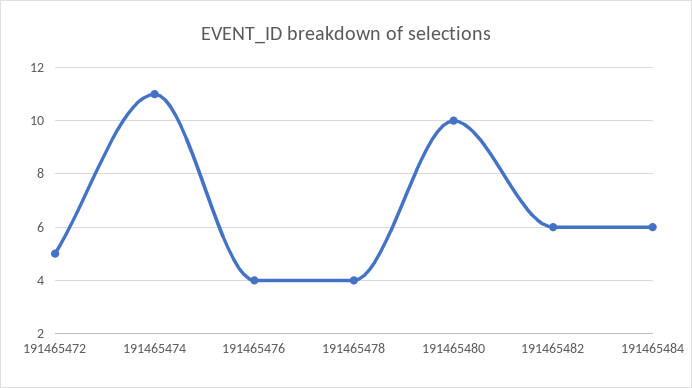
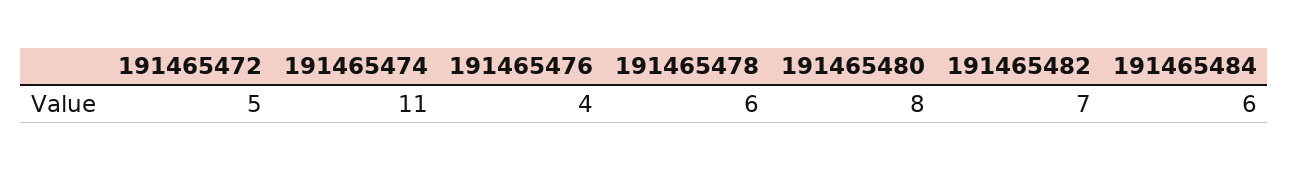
191465478: 4 -> 6
191465480: 10 -> 8
191465482: 6 -> 7

